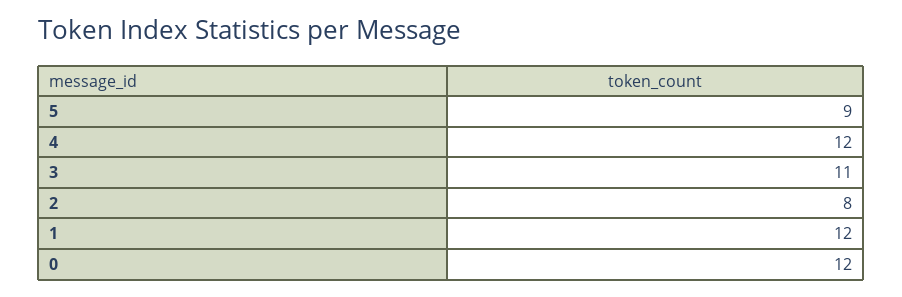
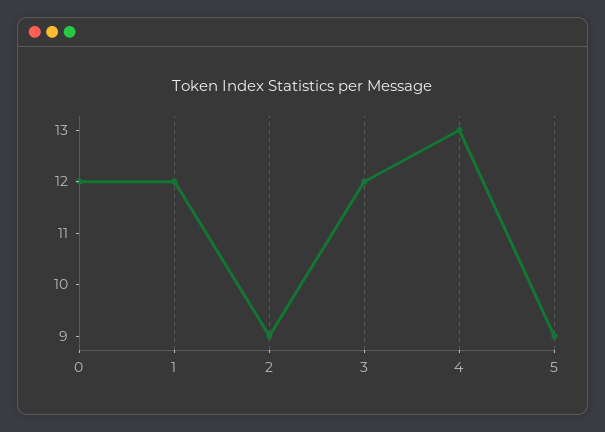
4: 12 -> 13
3: 11 -> 12
2: 8 -> 9

